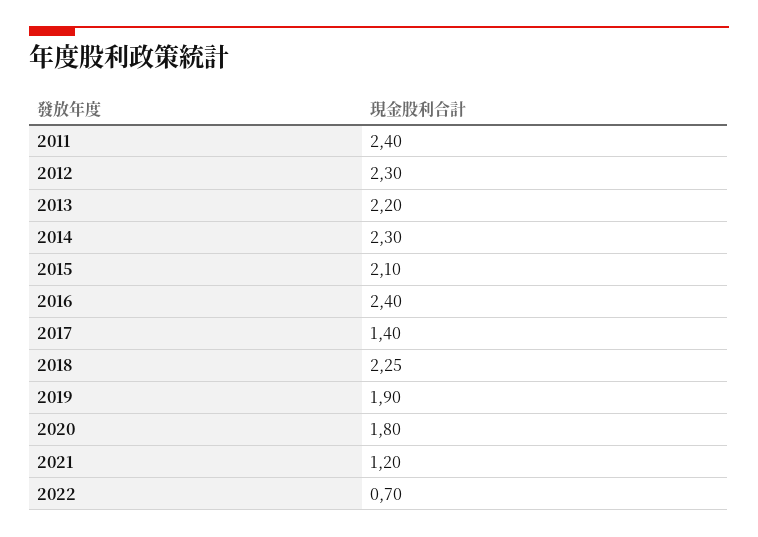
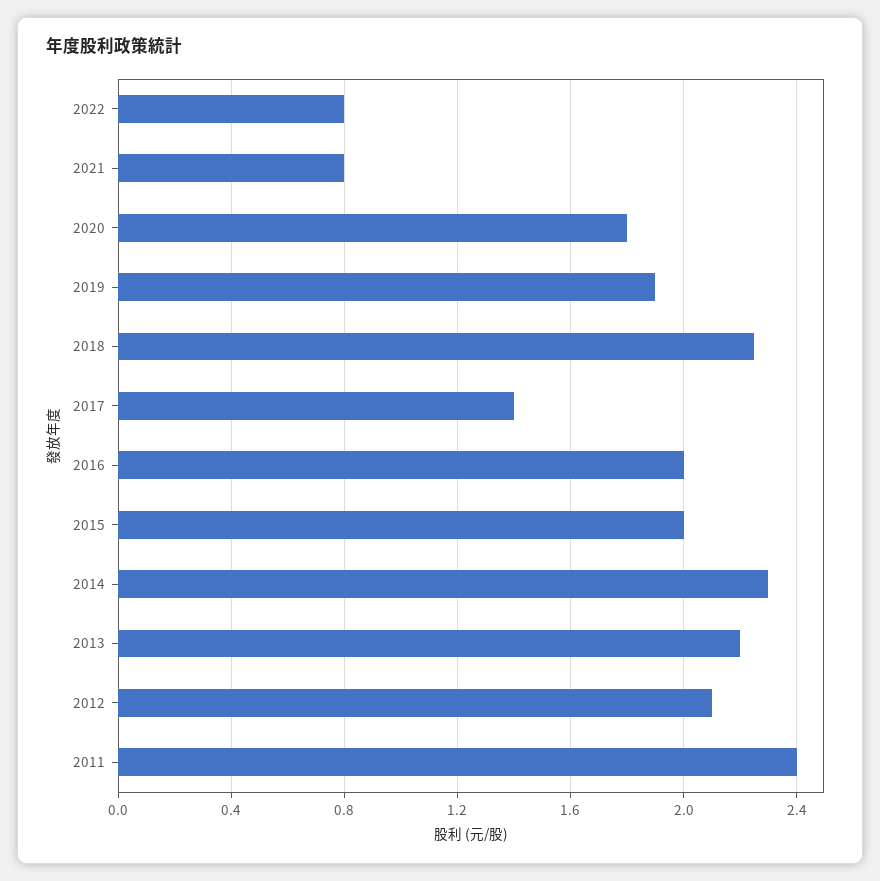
2012: 2.3 -> 2.1
2015: 2.1 -> 2
2016: 2.4 -> 2
2021: 1.2 -> 0.8
2022: 0.7 -> 0.8

